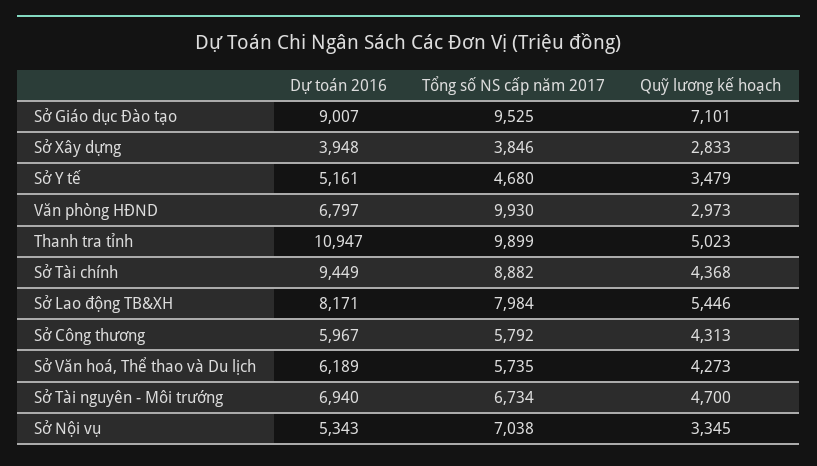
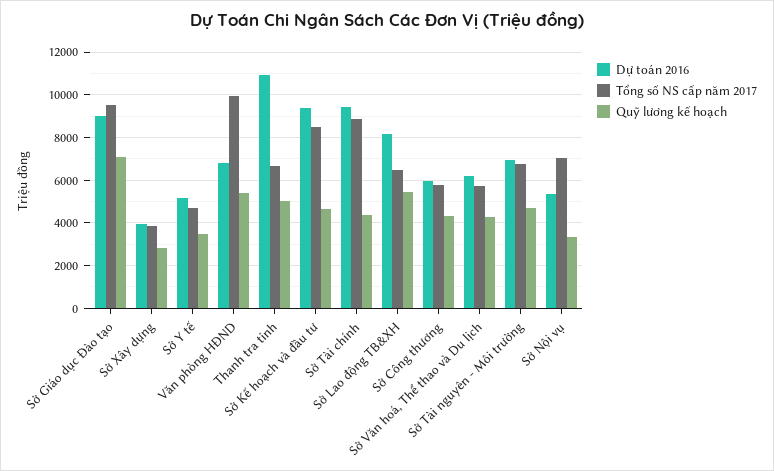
Quỹ lương kế hoạch, Văn phòng HĐND: 2973 -> 5500
Tổng số NS cấp năm 2017, Thanh tra tỉnh: 9899 -> 6500
Tổng số NS cấp năm 2017, Sở Lao động TB&XH: 7984 -> 6500
Dự toán 2016, Sở Kế hoạch và đầu tư: none -> 9500
Tổng số NS cấp năm 2017, Sở Kế hoạch và đầu tư: none -> 8500
Quỹ lương kế hoạch, Sở Kế hoạch và đầu tư: none -> 4500

